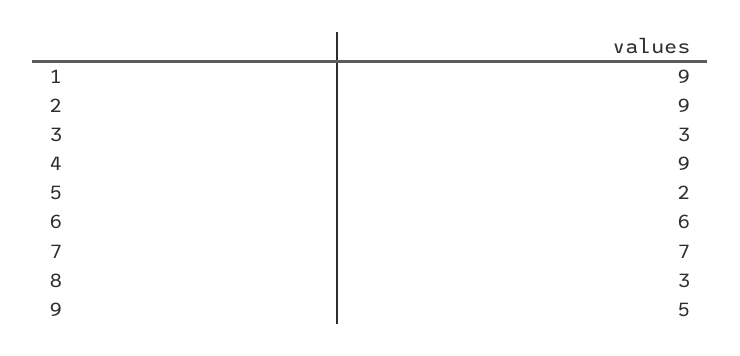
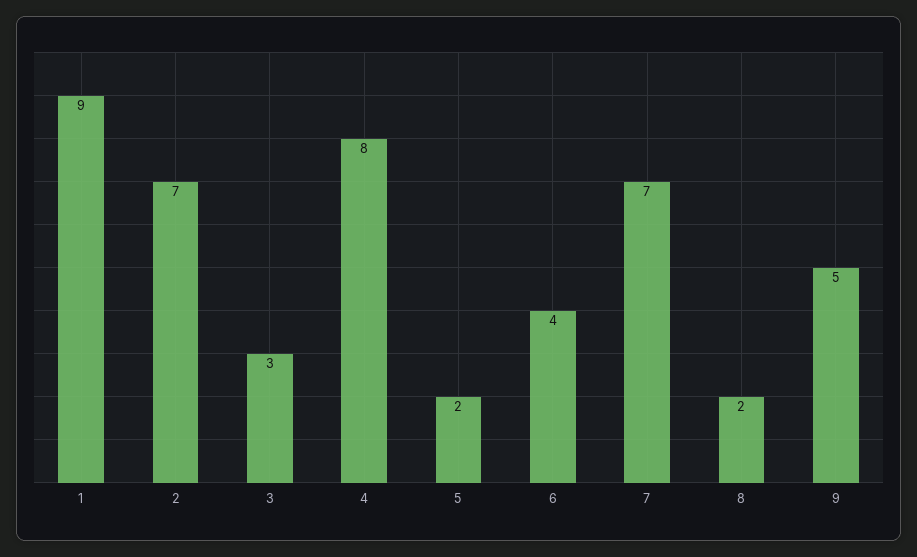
2: 9 -> 7
4: 9 -> 8
6: 6 -> 4
8: 3 -> 2

